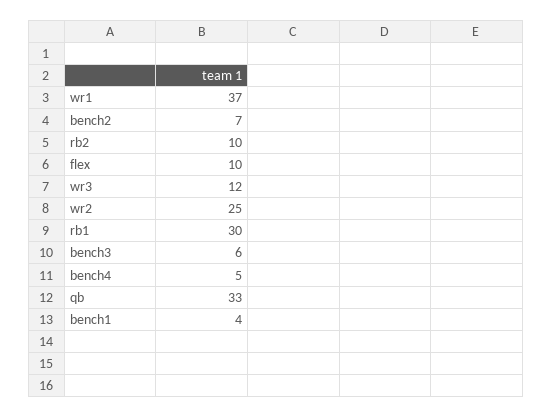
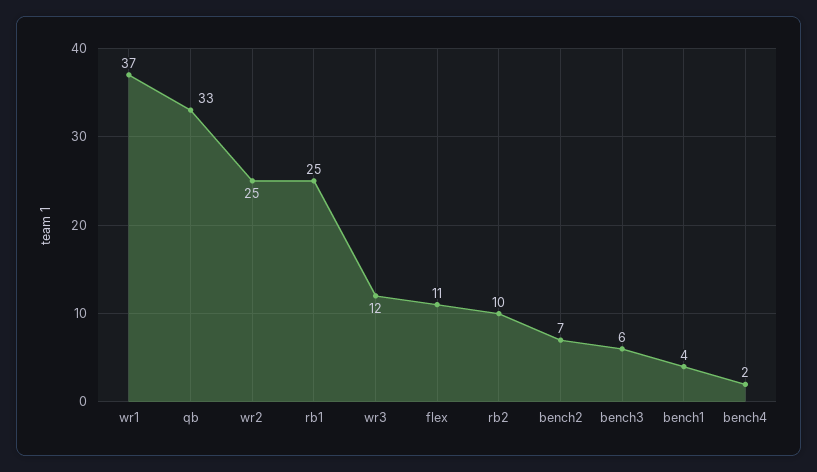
flex: 10 -> 11
rb1: 30 -> 25
bench4: 5 -> 2

